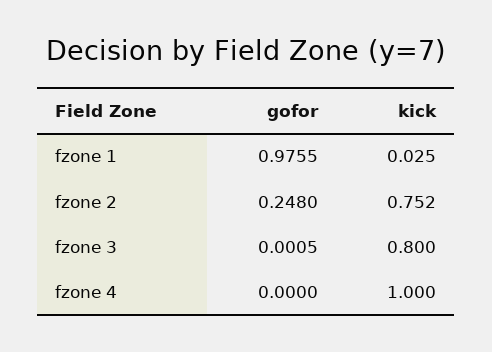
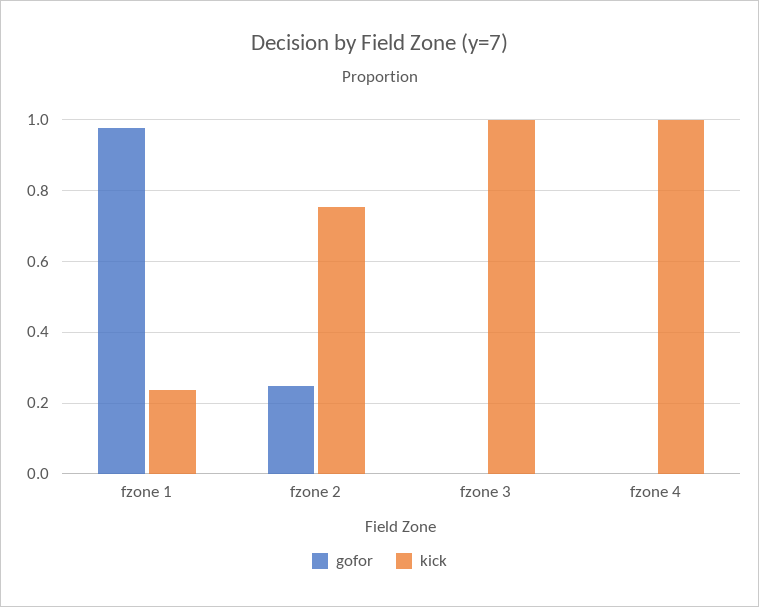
kick, fzone 1: 0.025 -> 0.24
kick, fzone 3: 0.8 -> 1

